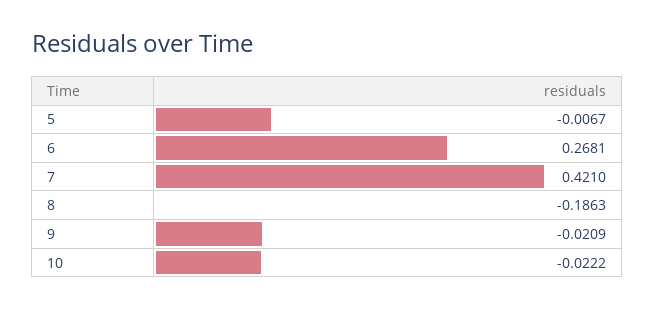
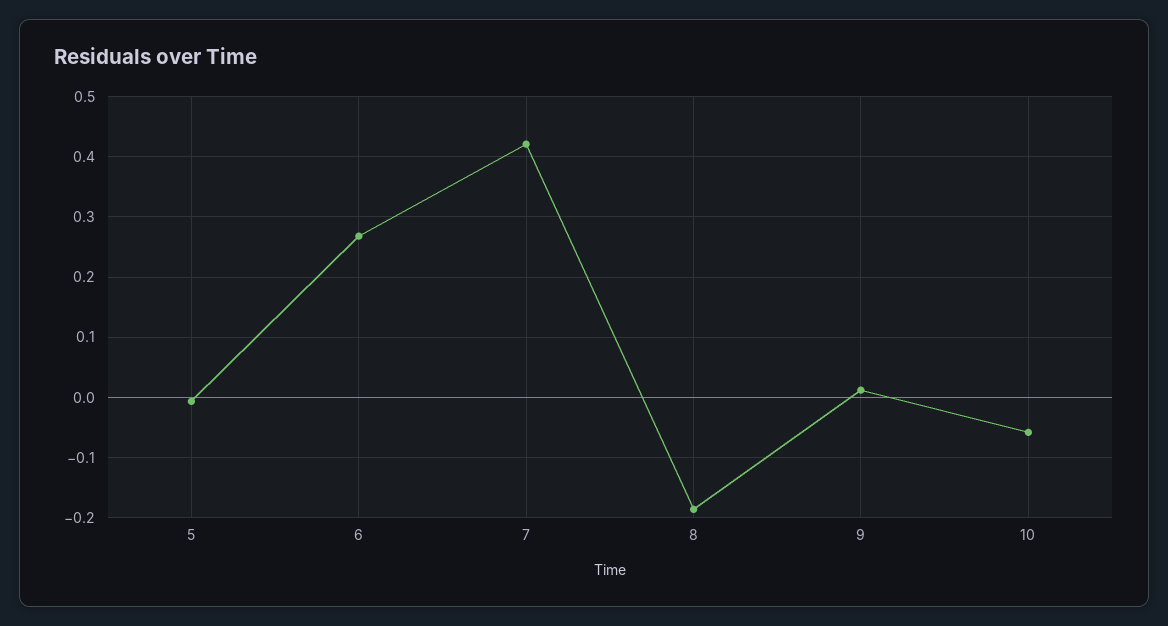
9: -0.0209 -> 0.01
10: -0.0222 -> -0.06

